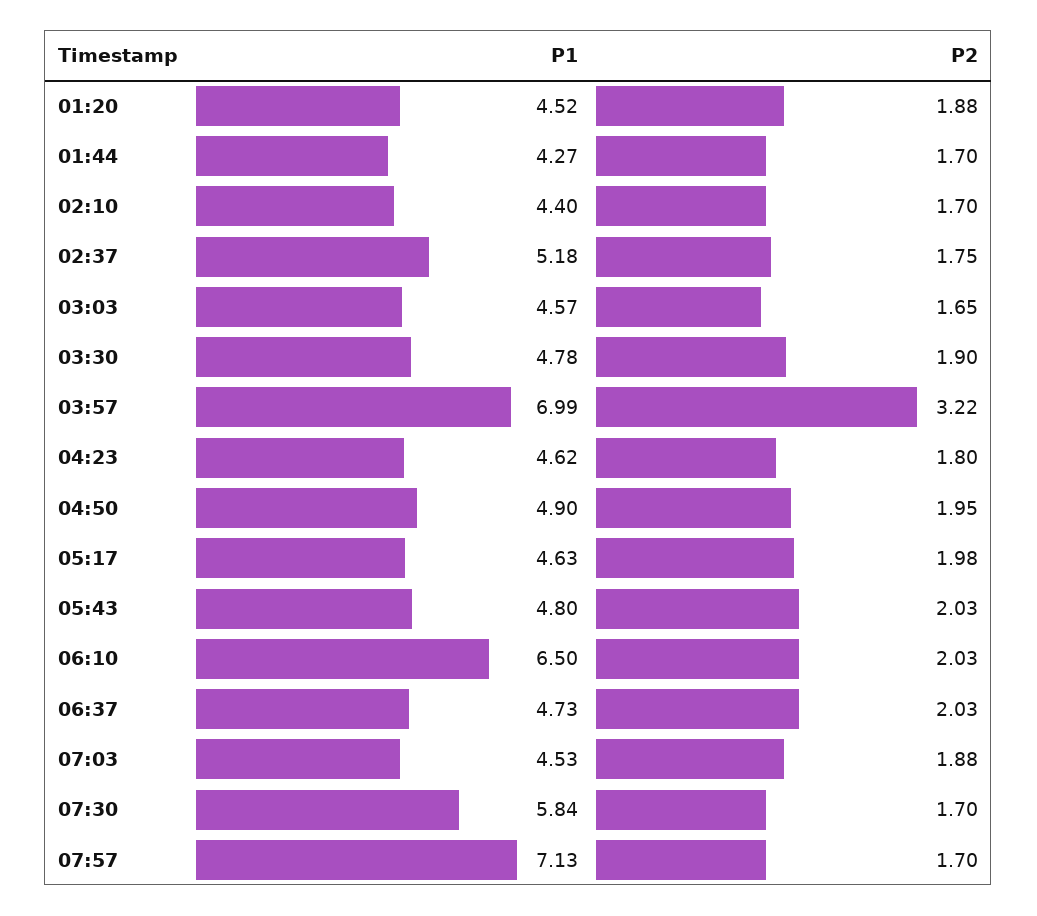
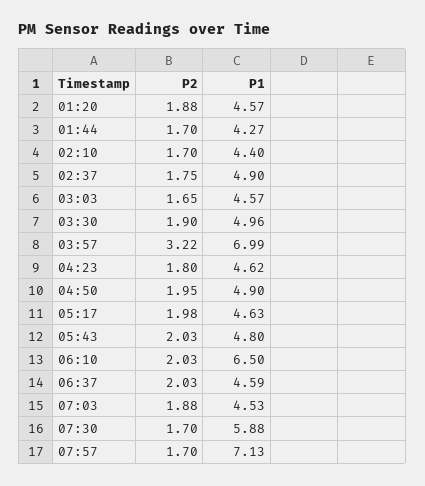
P1, 01:20: 4.52 -> 4.57
P1, 02:37: 5.18 -> 4.9
P1, 03:30: 4.78 -> 4.96
P1, 06:37: 4.73 -> 4.59
P1, 07:30: 5.84 -> 5.88

